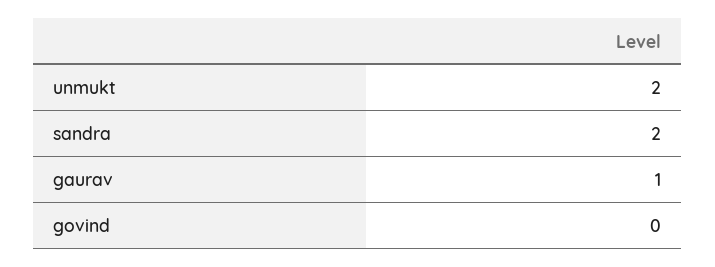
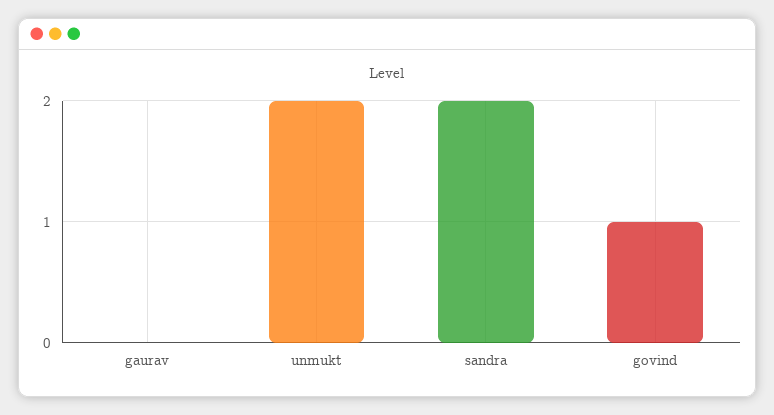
gaurav: 1 -> 0
govind: 0 -> 1

